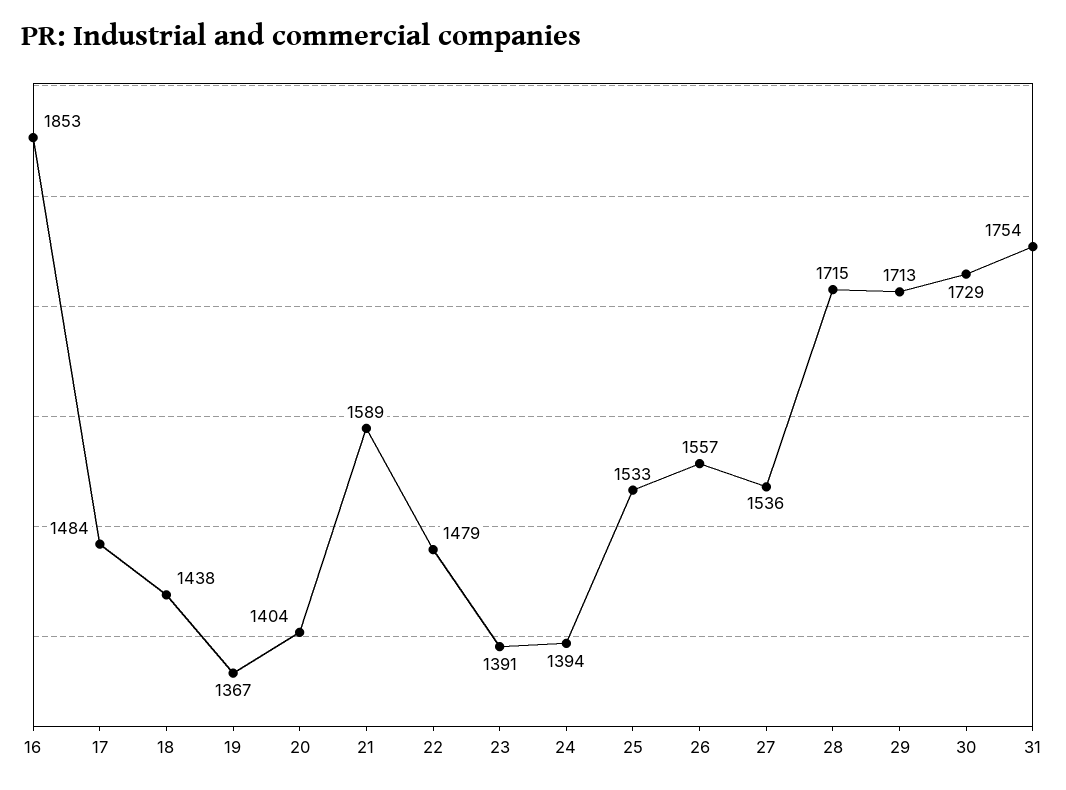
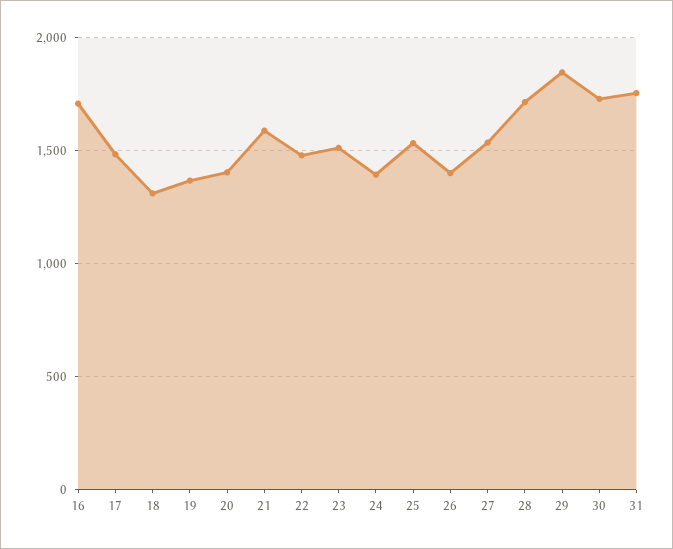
16: 1853 -> 1700
18: 1438 -> 1300
23: 1391 -> 1500
26: 1557 -> 1400
29: 1713 -> 1850

